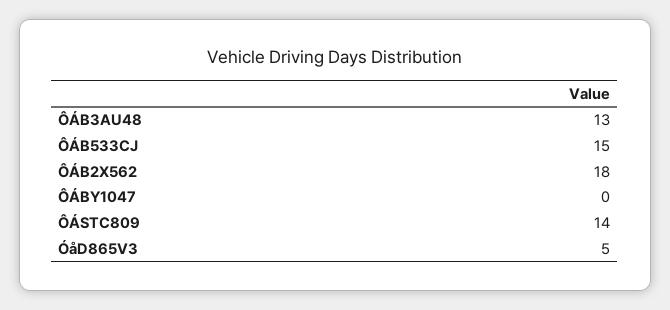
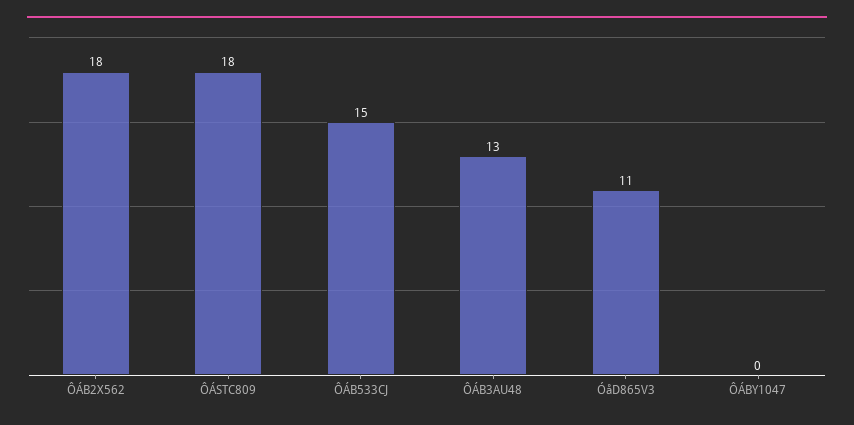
ÔÁSTC809: 14 -> 18
ÓåD865V3: 5 -> 11

